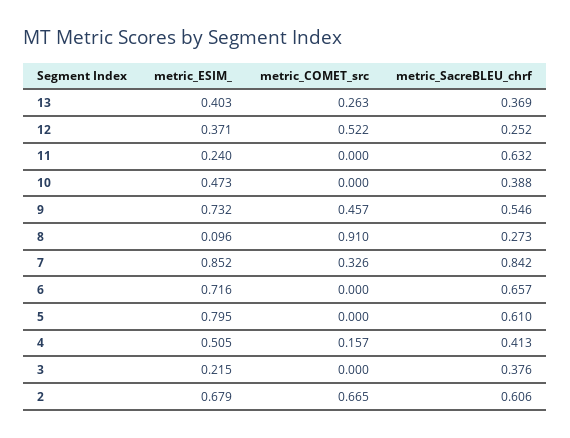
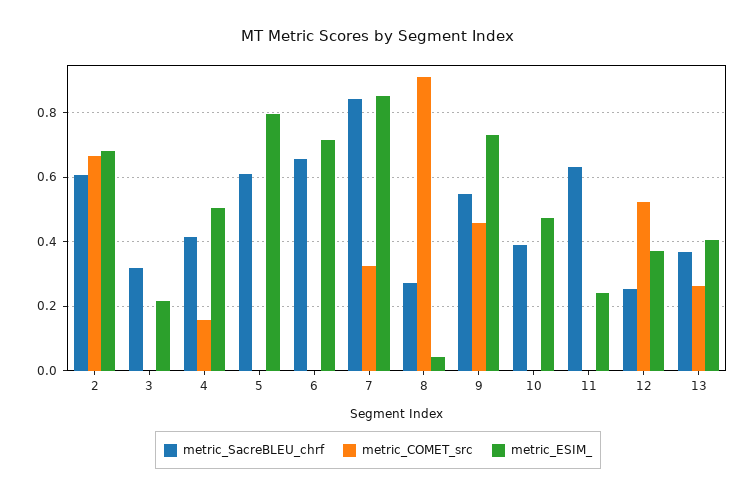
metric_ESIM_, 8: 0.096 -> 0.04
metric_SacreBLEU_chrf, 3: 0.376 -> 0.32

